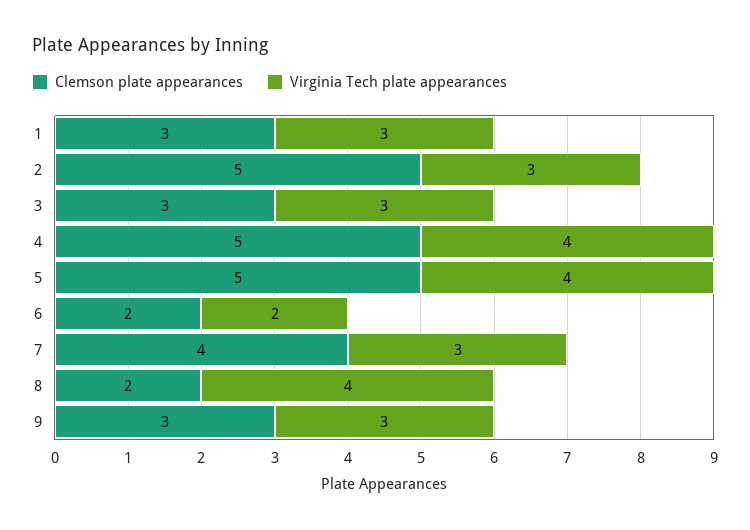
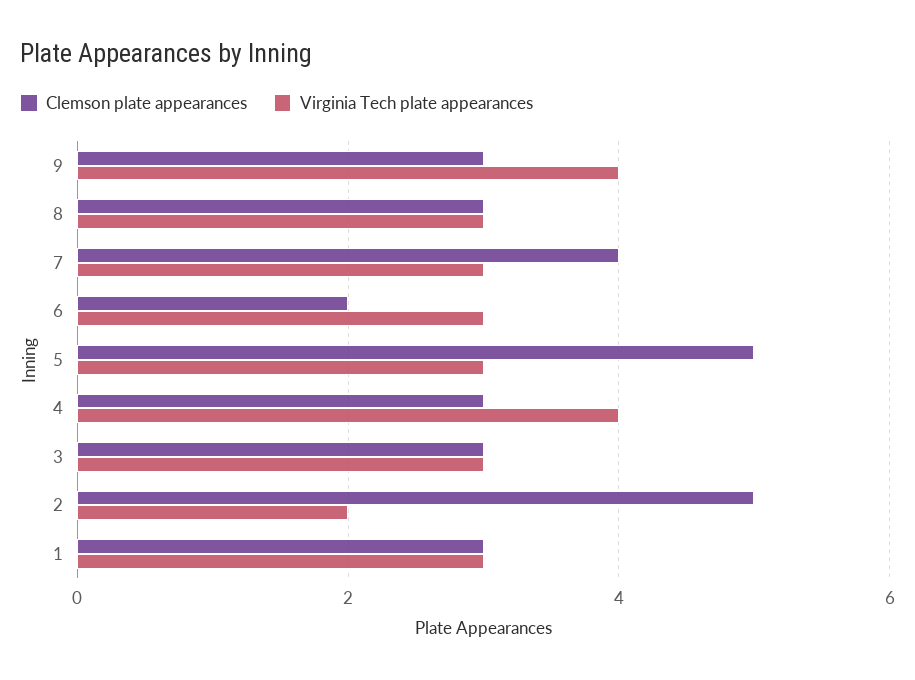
Virginia Tech plate appearances, 2: 3 -> 2
Clemson plate appearances, 4: 5 -> 3
Virginia Tech plate appearances, 5: 4 -> 3
Virginia Tech plate appearances, 6: 2 -> 3
Clemson plate appearances, 8: 2 -> 3
Virginia Tech plate appearances, 8: 4 -> 3
Virginia Tech plate appearances, 9: 3 -> 4

